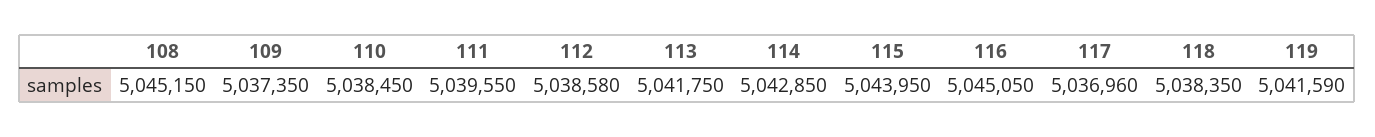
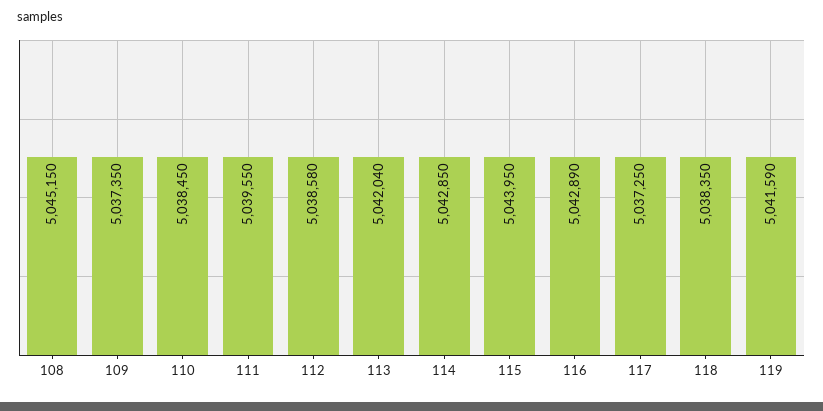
113: 5041750 -> 5042040
116: 5045050 -> 5042890
117: 5036960 -> 5037250

